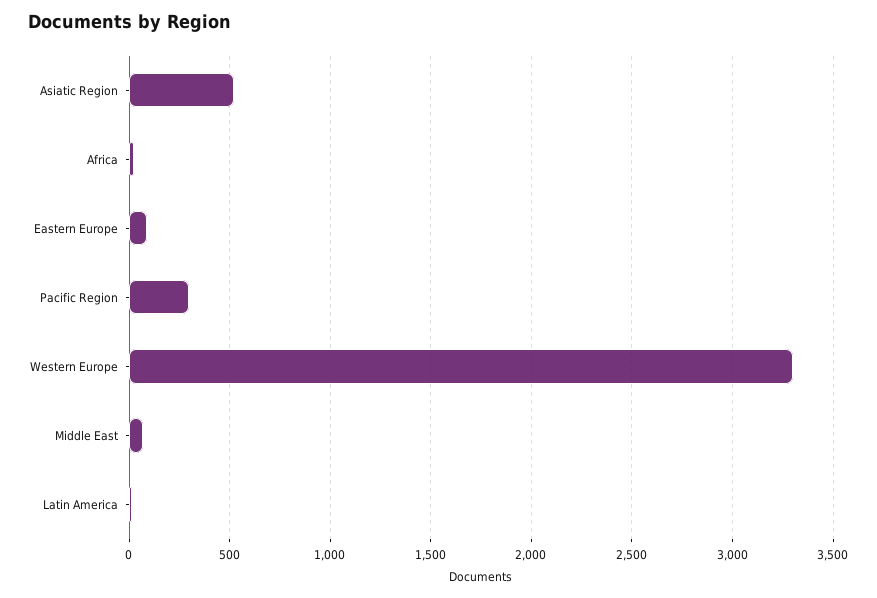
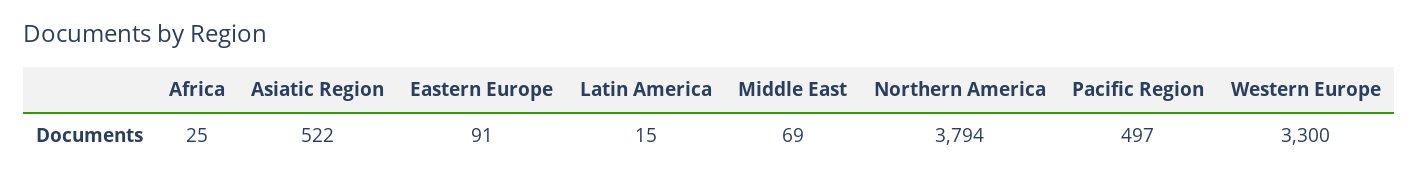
Pacific Region: 300 -> 497
Northern America: none -> 3794

